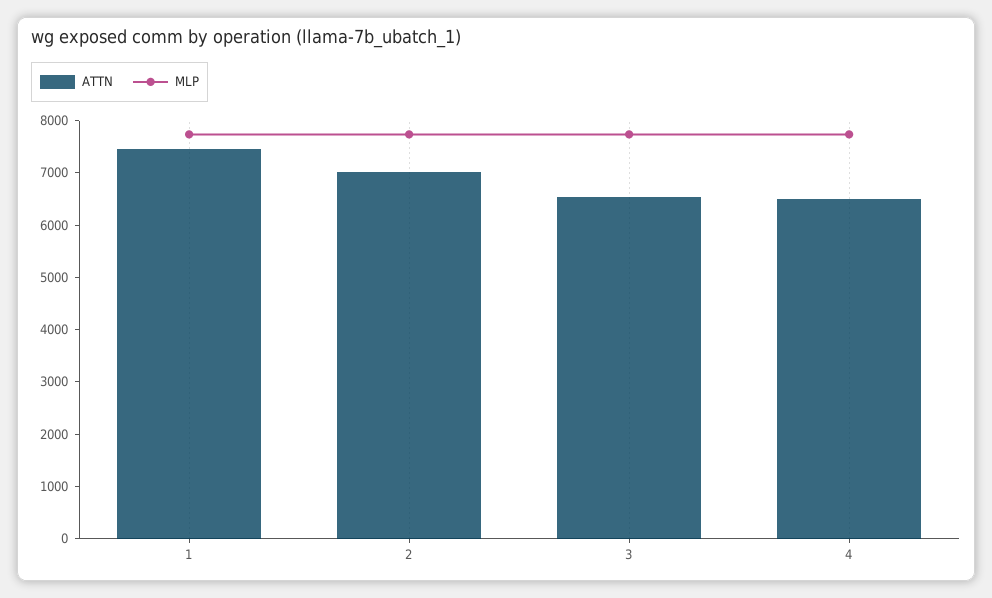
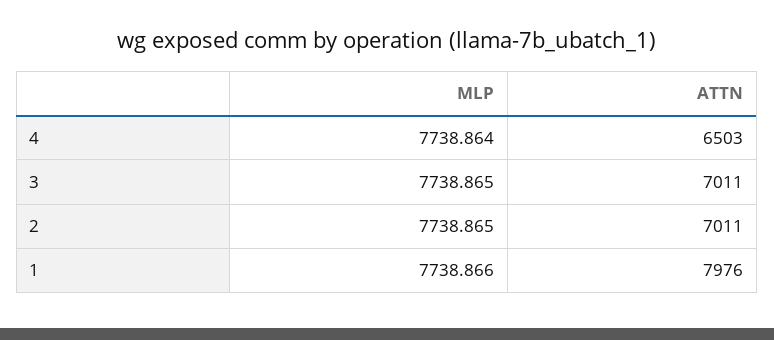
ATTN, 1: 7400 -> 7976
ATTN, 3: 6600 -> 7011

